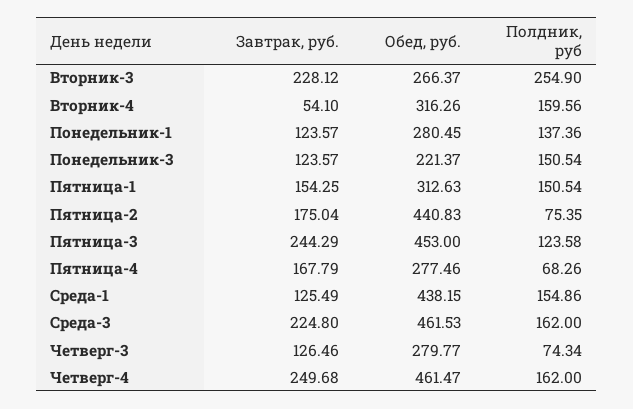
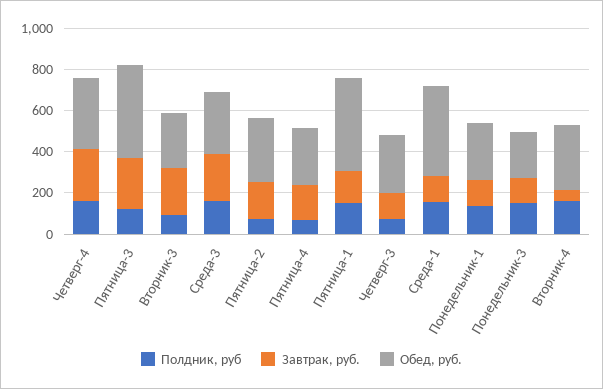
Полдник, руб, Вторник-3: 254.9 -> 100
Обед, руб., Пятница-1: 312.63 -> 450
Обед, руб., Пятница-2: 440.83 -> 300
Обед, руб., Среда-3: 461.53 -> 300
Обед, руб., Четверг-4: 461.47 -> 350

